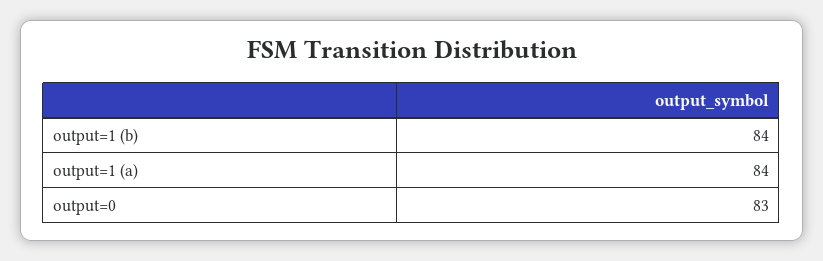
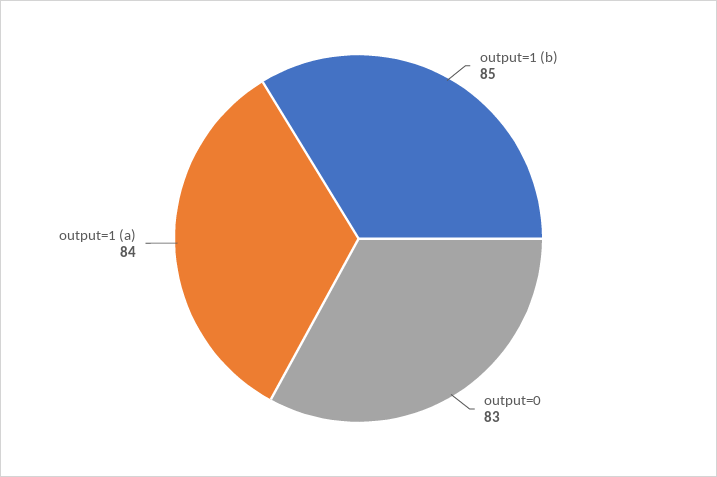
output=1 (b): 84 -> 85

